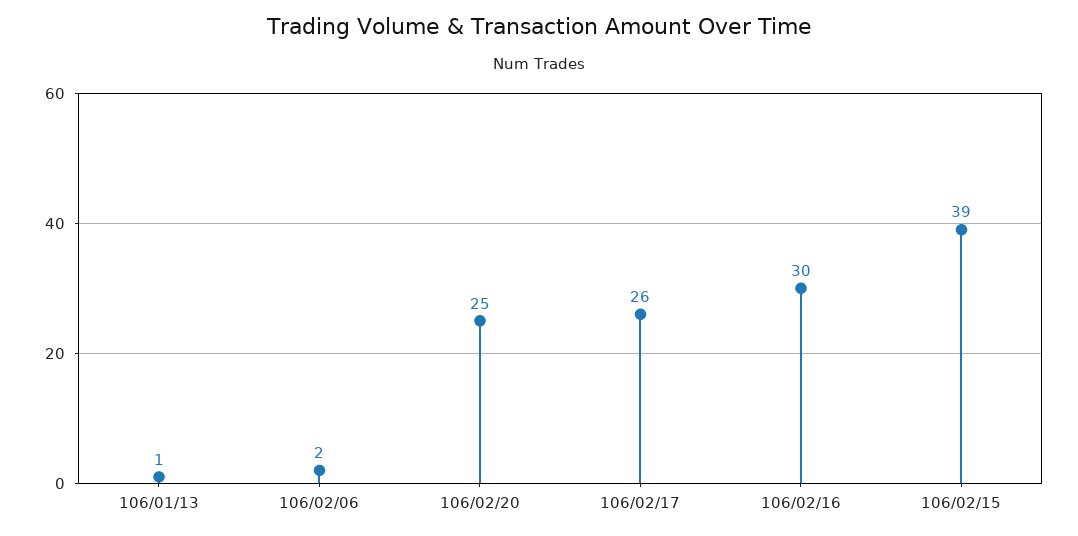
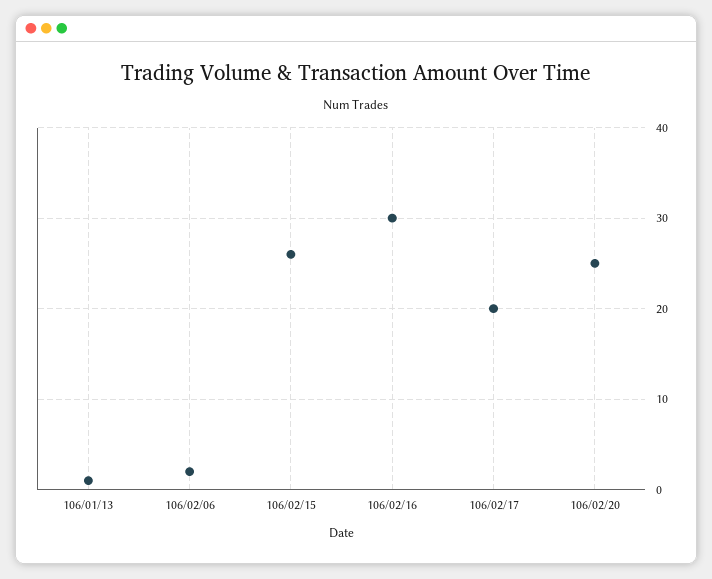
106/02/17: 26 -> 20
106/02/15: 39 -> 26

